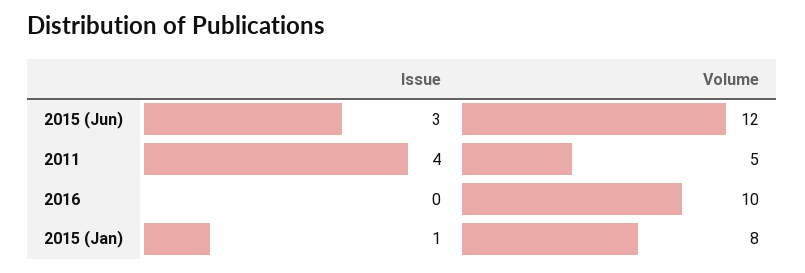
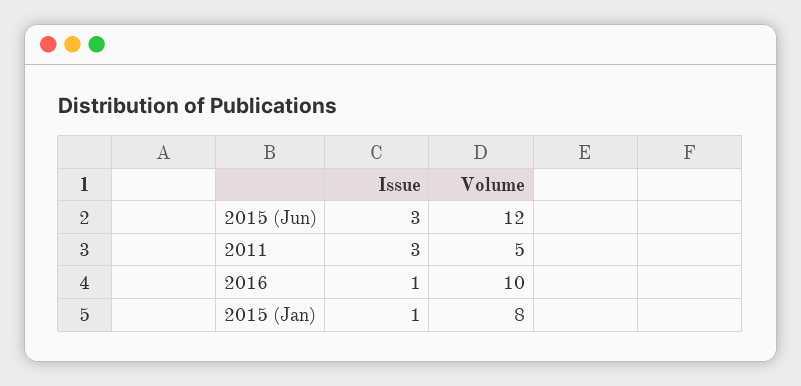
Issue, 2011: 4 -> 3
Issue, 2016: 0 -> 1

